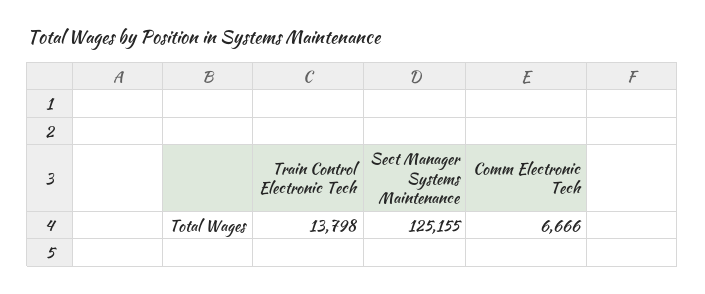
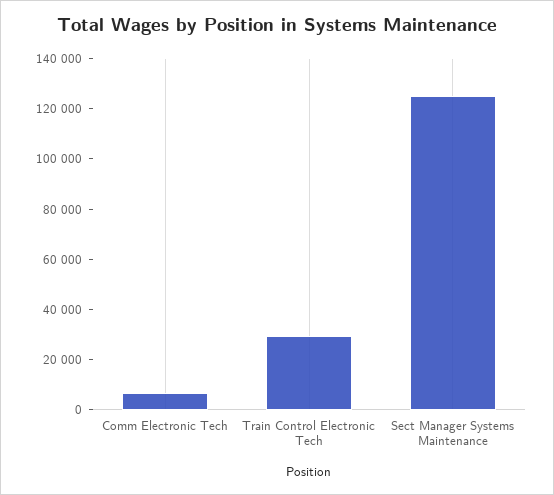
Train Control Electronic Tech: 13798 -> 30000

